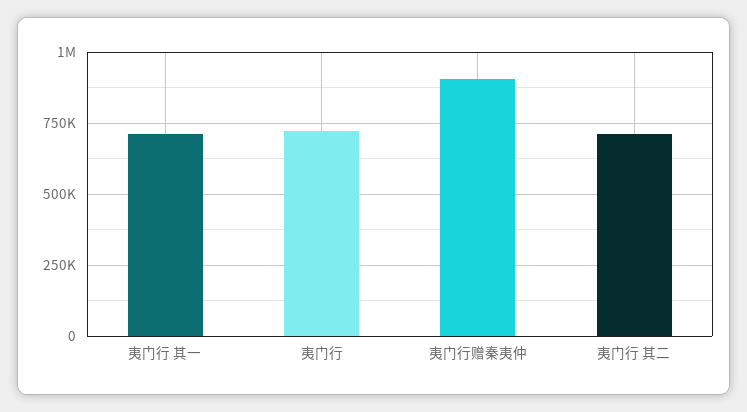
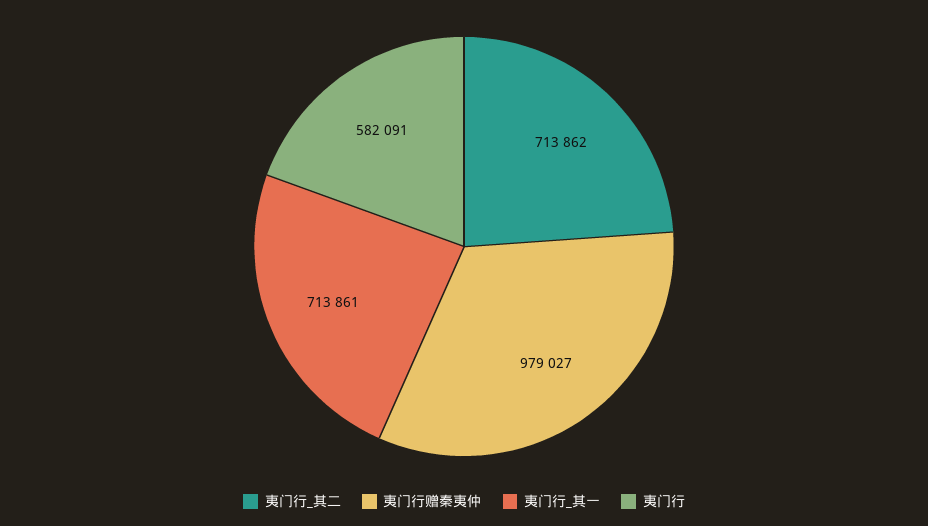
夷门行: 725000 -> 582091
夷门行赠秦夷仲: 900000 -> 979027

